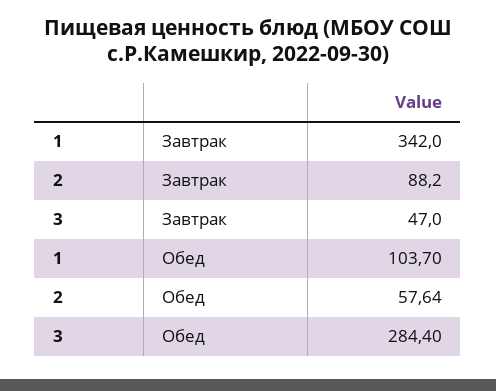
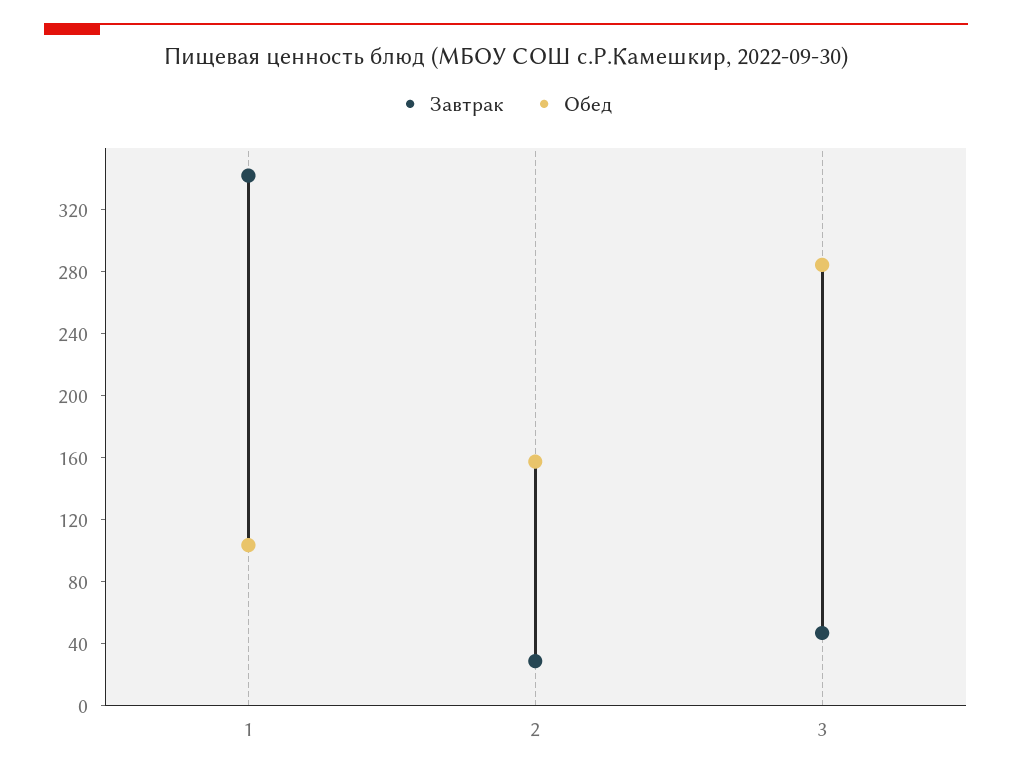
Завтрак, 2: 88.2 -> 30
Обед, 2: 57.64 -> 160

